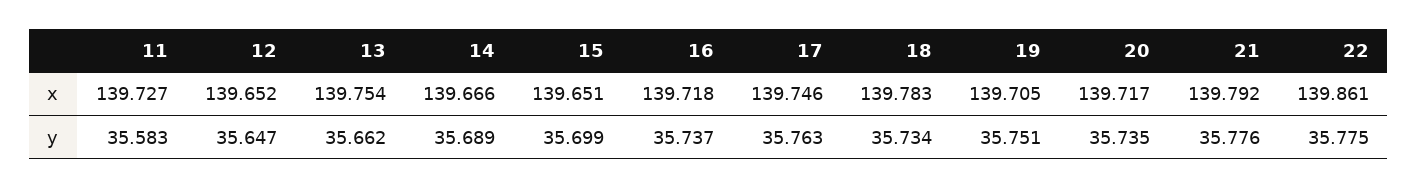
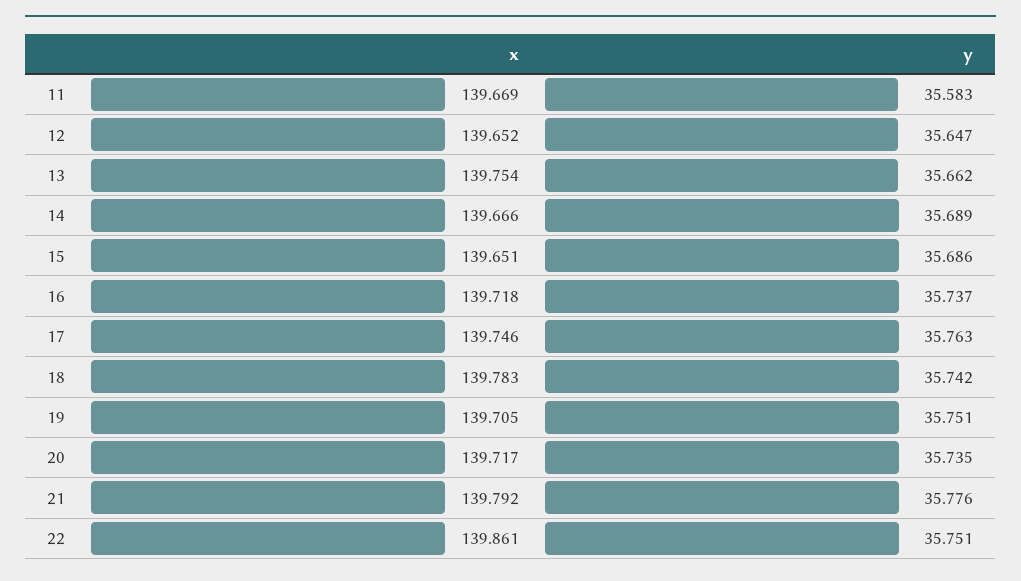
11, x: 139.727 -> 139.669
15, y: 35.699 -> 35.686
18, y: 35.734 -> 35.742
22, y: 35.775 -> 35.751

